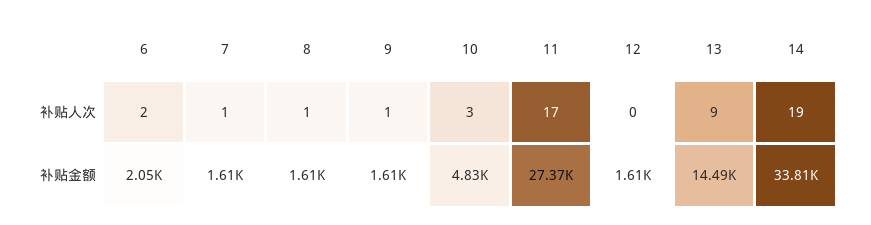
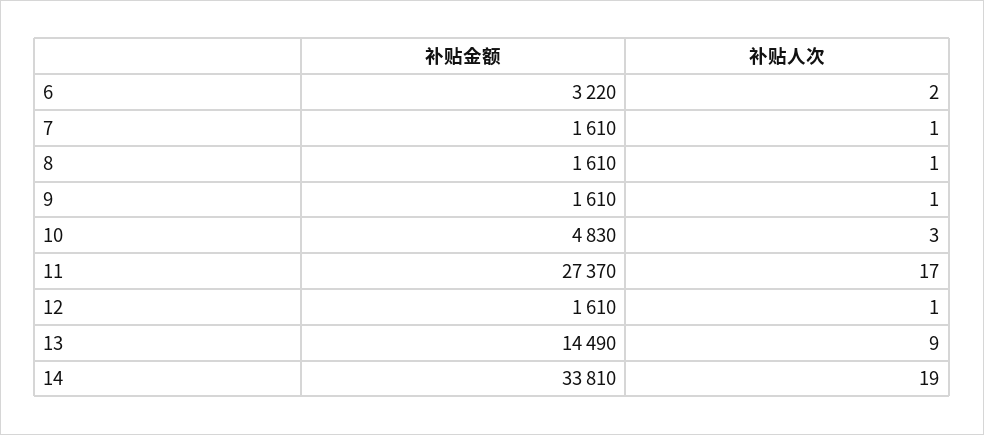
12, 补贴人次: 0 -> 1
6, 补贴金额: 2050 -> 3220

